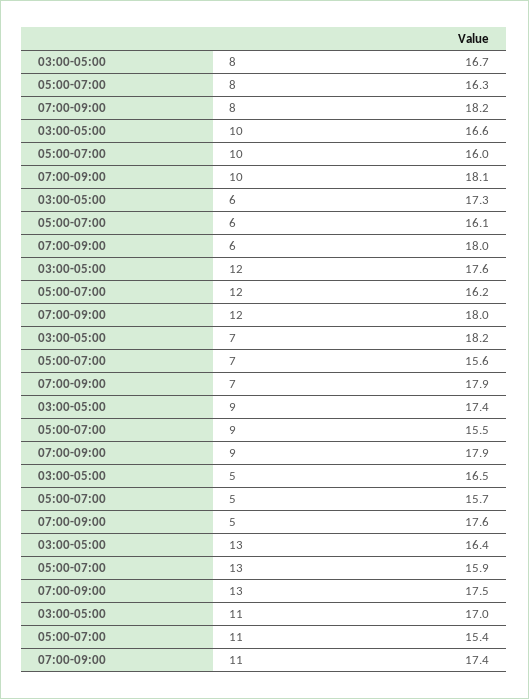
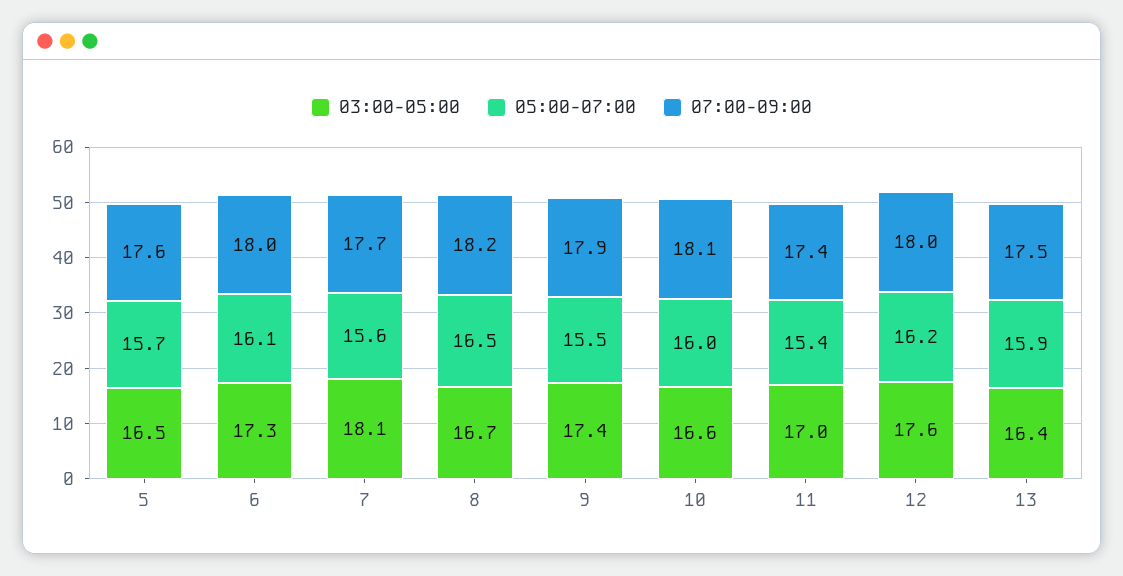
05:00-07:00, 8: 16.3 -> 16.5
03:00-05:00, 7: 18.2 -> 18.1
07:00-09:00, 7: 17.9 -> 17.7

